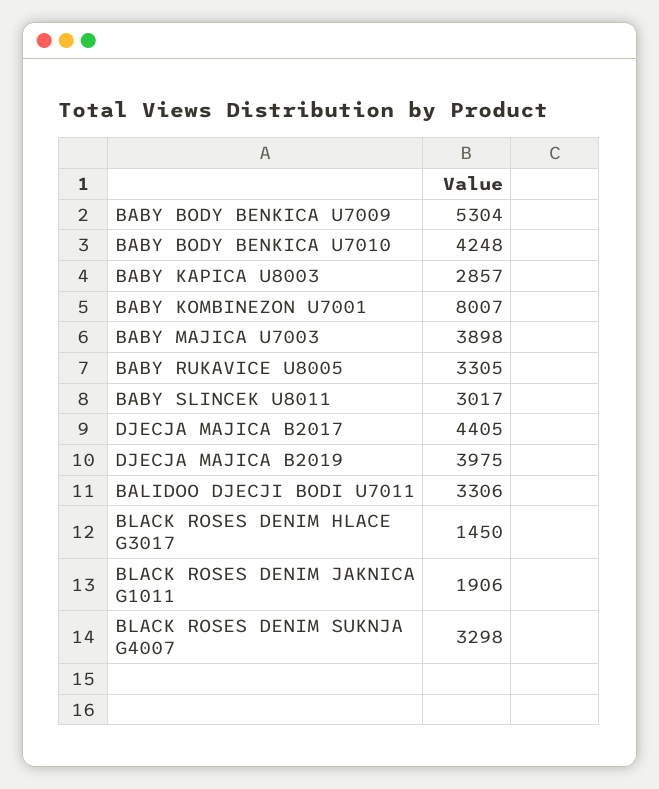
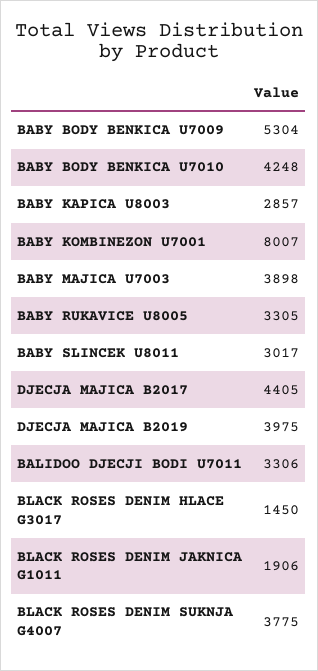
BLACK ROSES DENIM SUKNJA G4007: 3298 -> 3775

